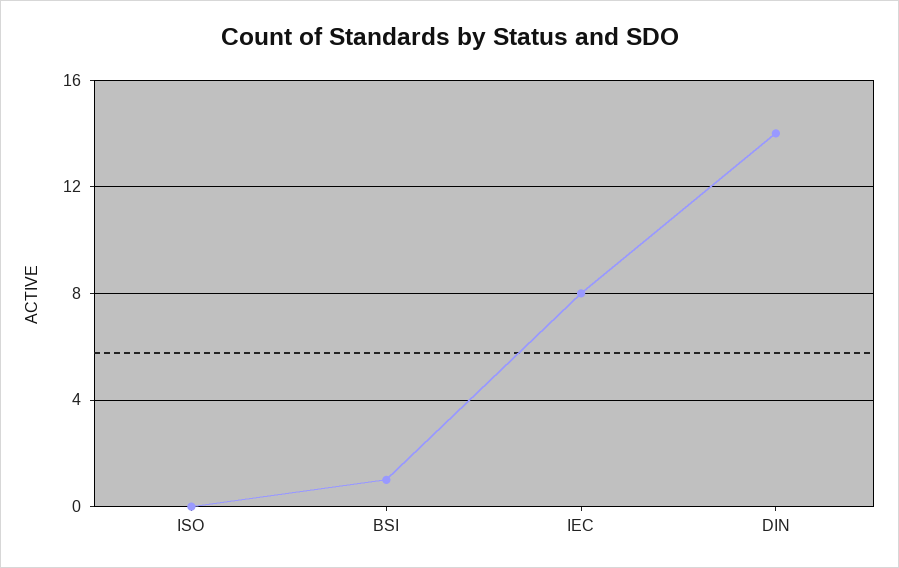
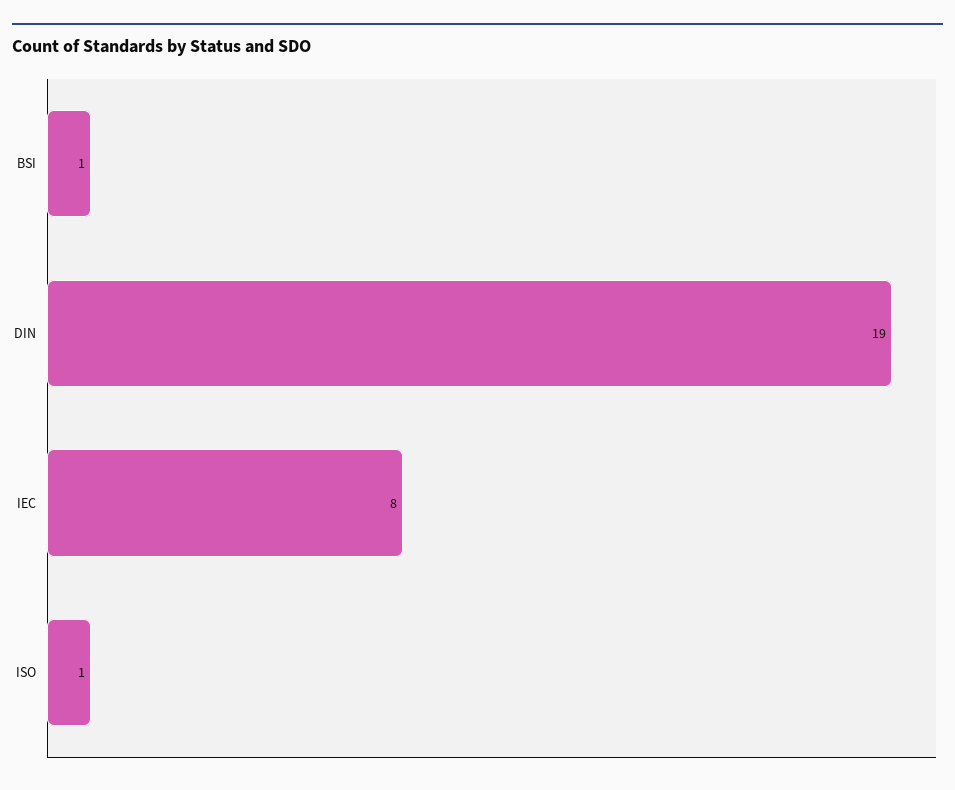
ISO: 0 -> 1
DIN: 14 -> 19

